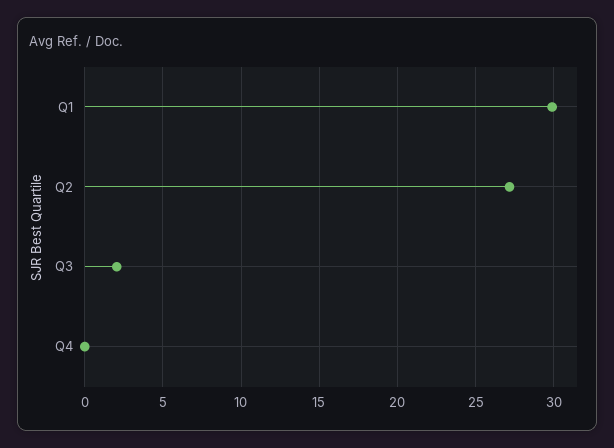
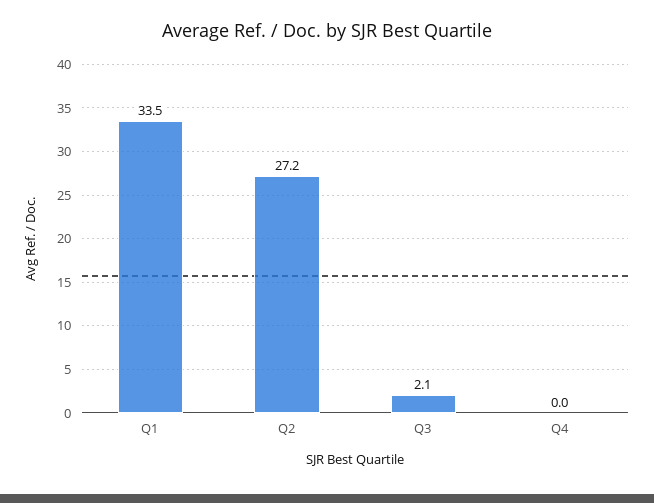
Q1: 30 -> 33.5

